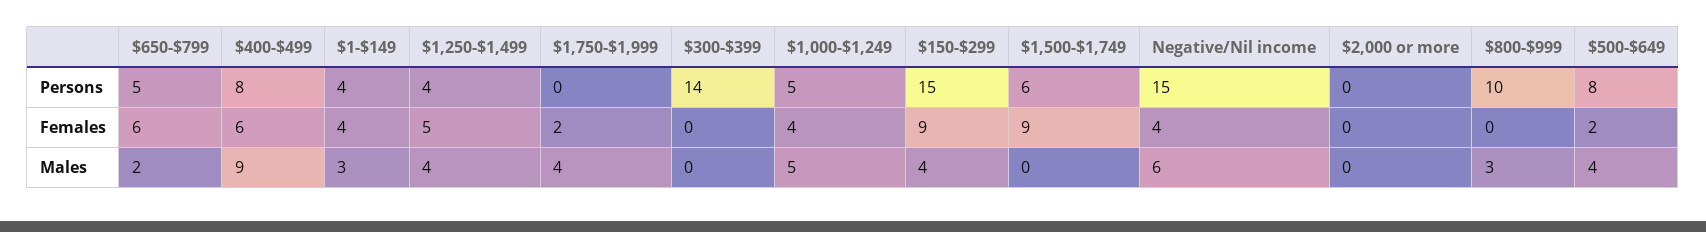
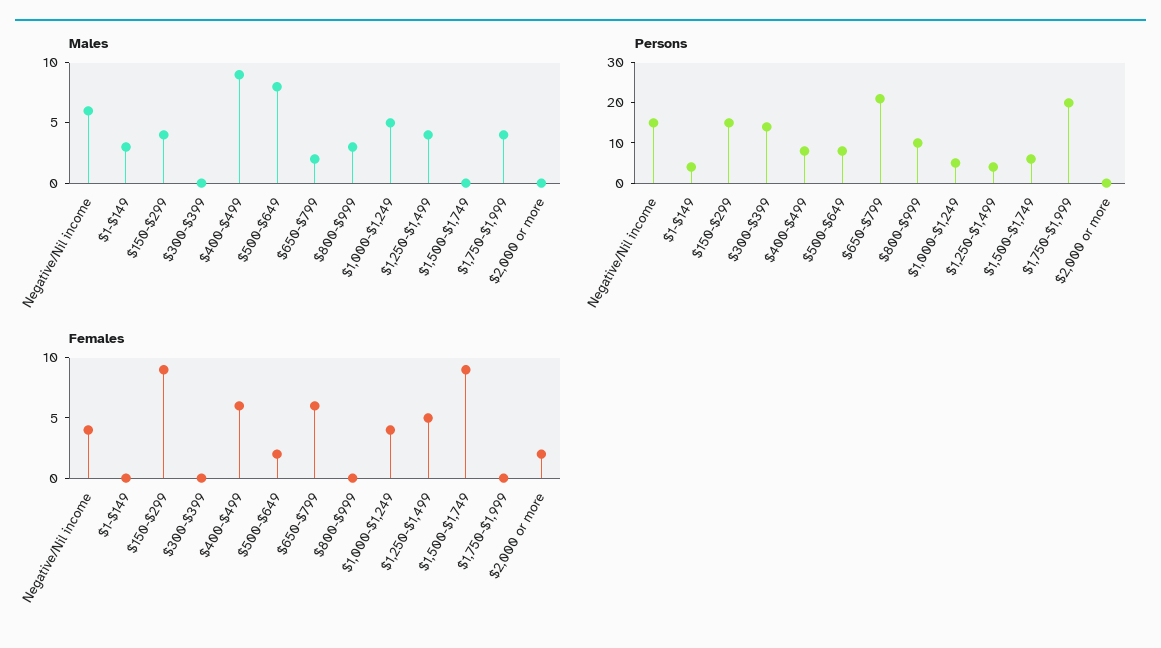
Persons, $650-$799: 5 -> 20
Persons, $1,750-$1,999: 0 -> 20
Females, $1-$149: 4 -> 0
Females, $1,750-$1,999: 2 -> 0
Females, $2,000 or more: 0 -> 2
Males, $500-$649: 4 -> 8

